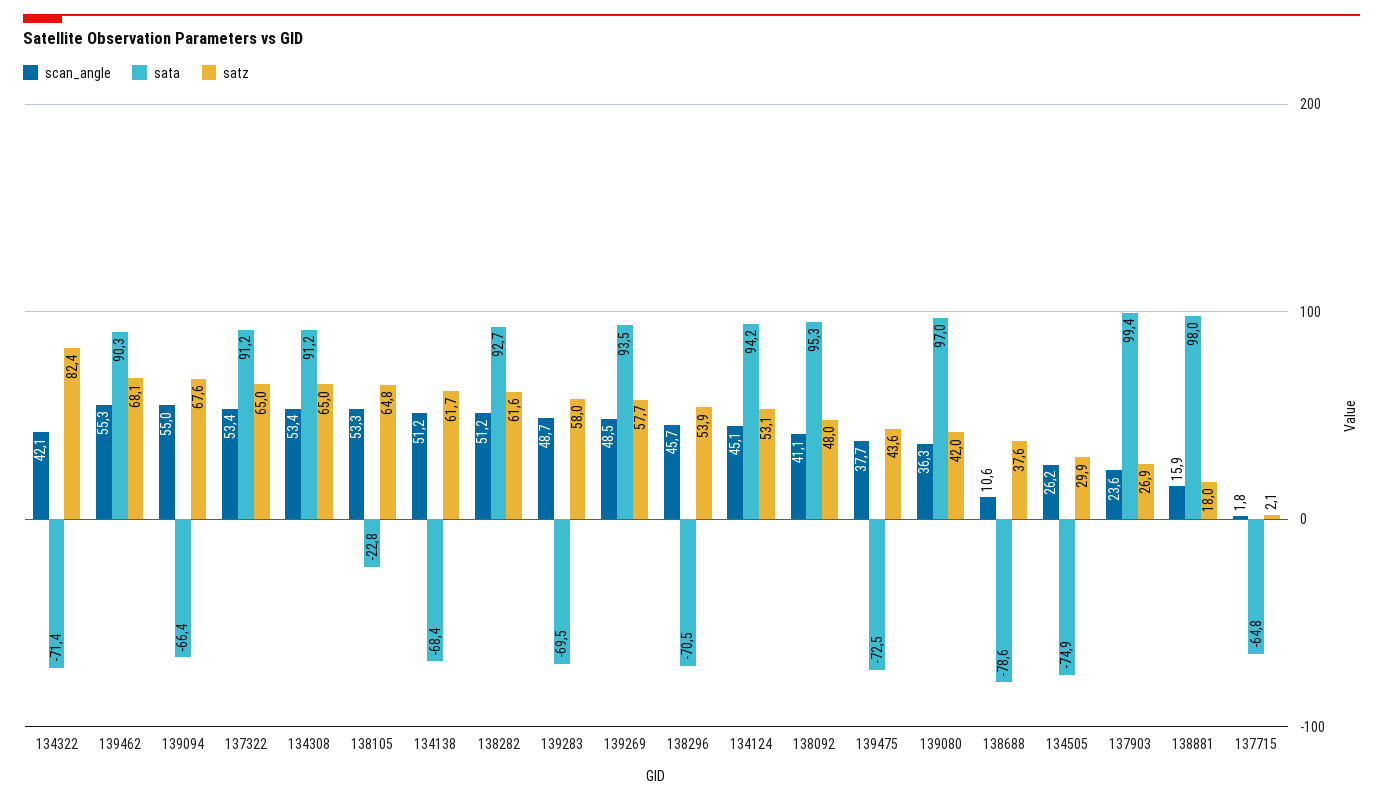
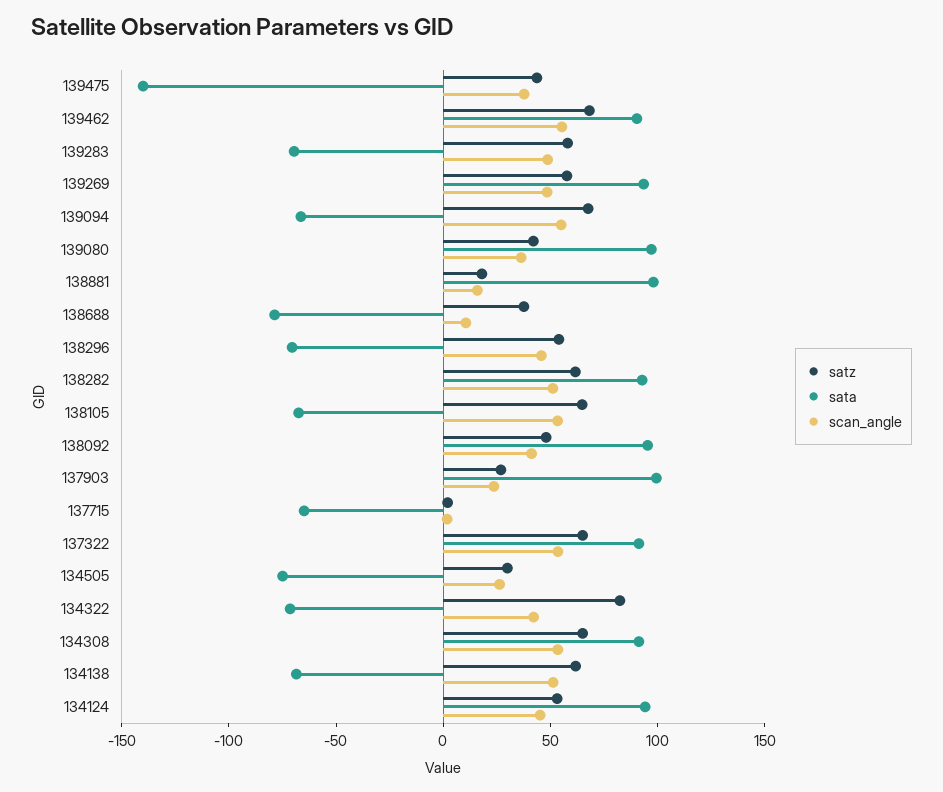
sata, 138105: -22.8 -> -70
sata, 139475: -72.5 -> -140

